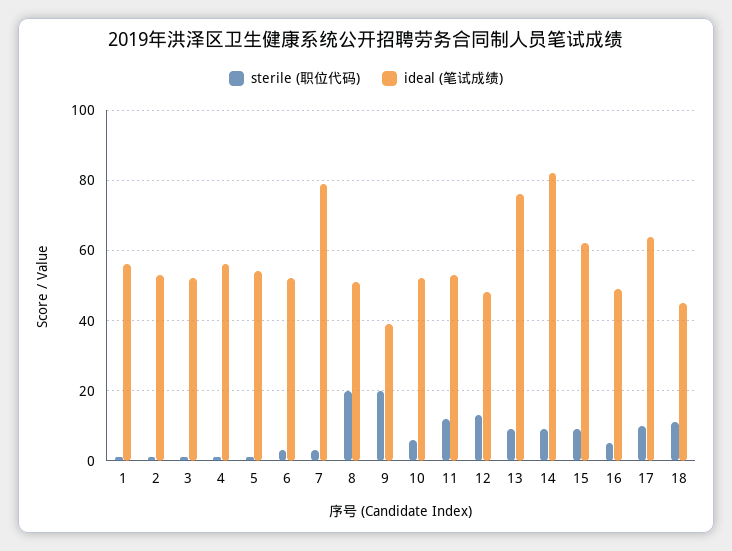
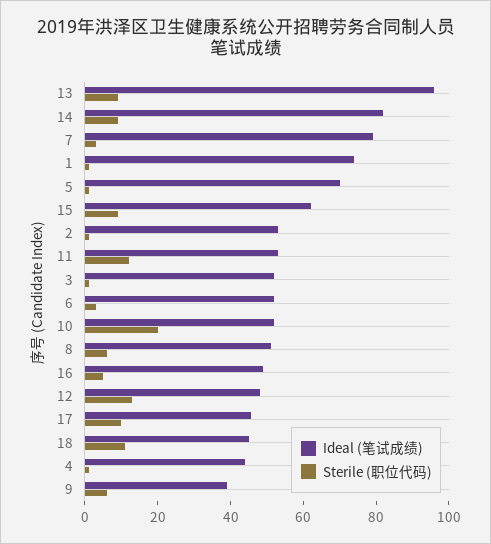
ideal (笔试成绩), 1: 56 -> 75
ideal (笔试成绩), 4: 56 -> 45
ideal (笔试成绩), 5: 54 -> 70
sterile (职位代码), 8: 20 -> 5
sterile (职位代码), 9: 20 -> 5
sterile (职位代码), 10: 6 -> 20
ideal (笔试成绩), 13: 76 -> 95
ideal (笔试成绩), 17: 64 -> 45

